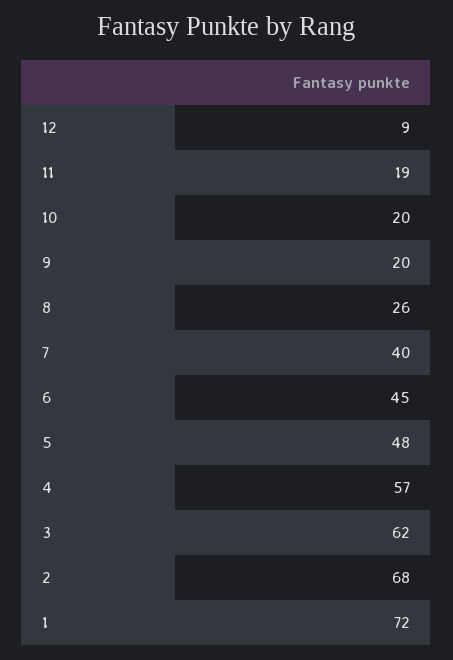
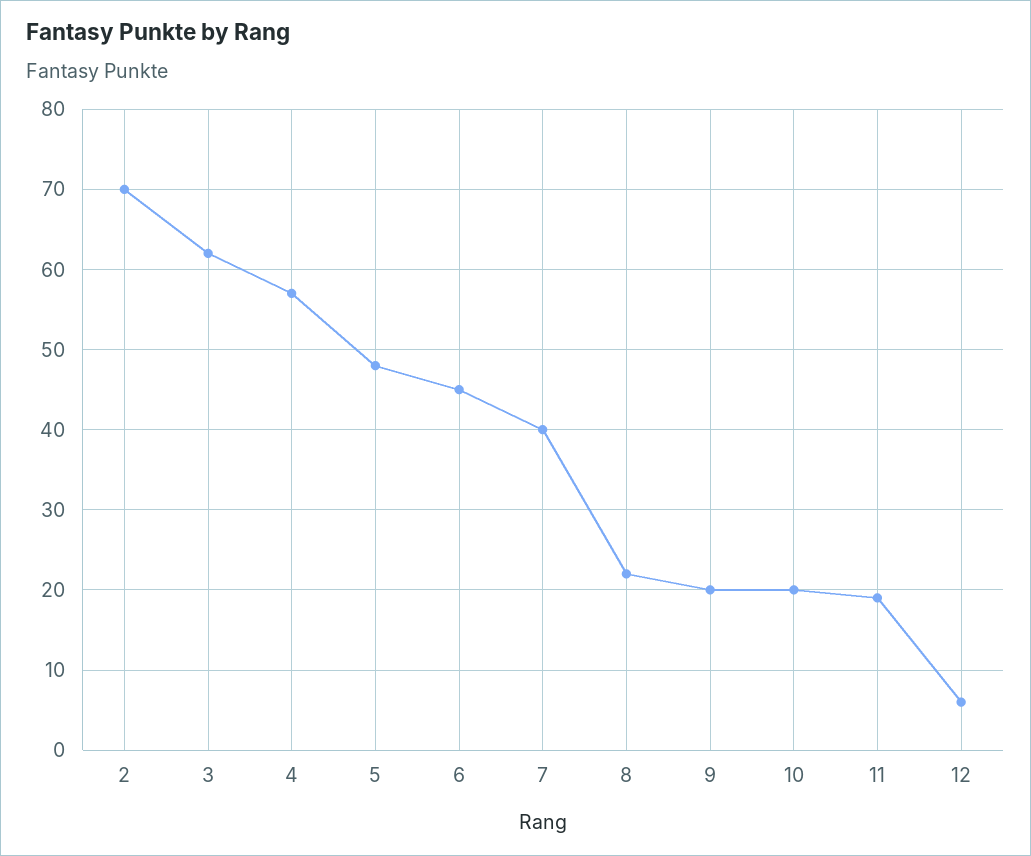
12: 9 -> 6
8: 26 -> 22
2: 68 -> 70
1: 72 -> none

